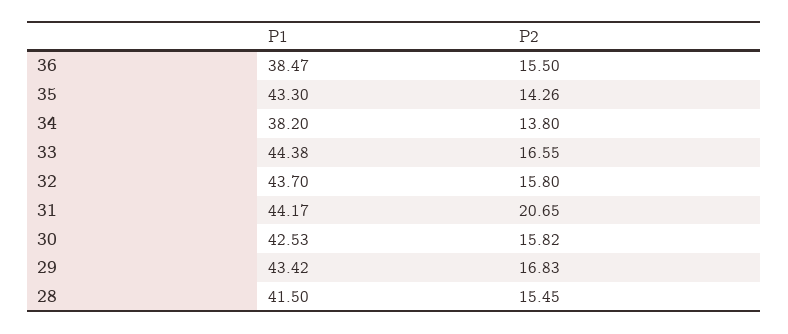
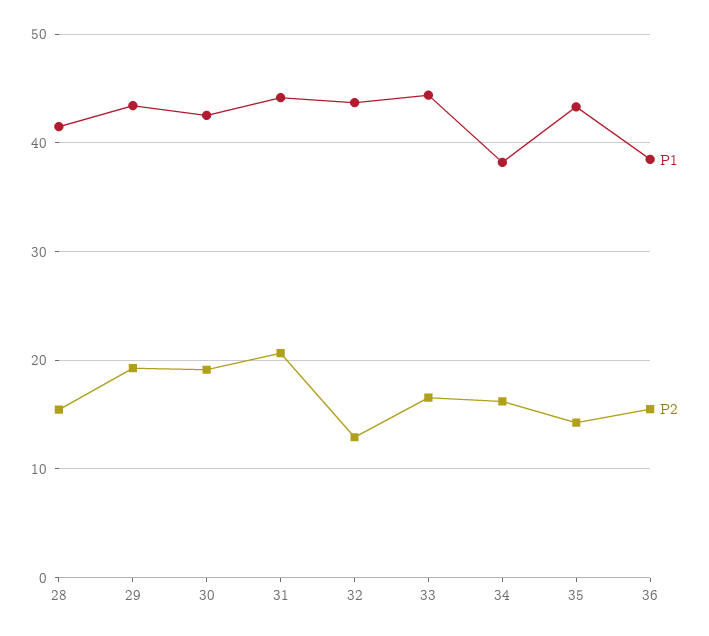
P2, 34: 13.8 -> 16
P2, 32: 15.8 -> 13
P2, 30: 15.82 -> 19
P2, 29: 16.83 -> 19

